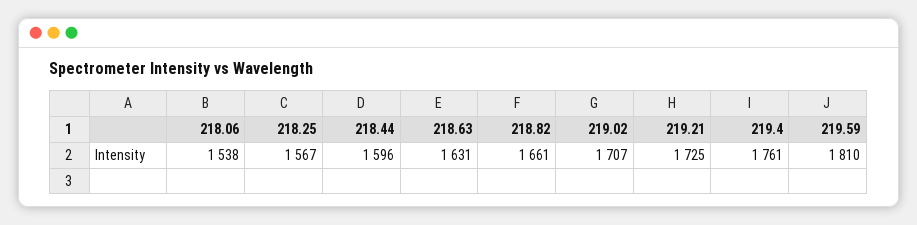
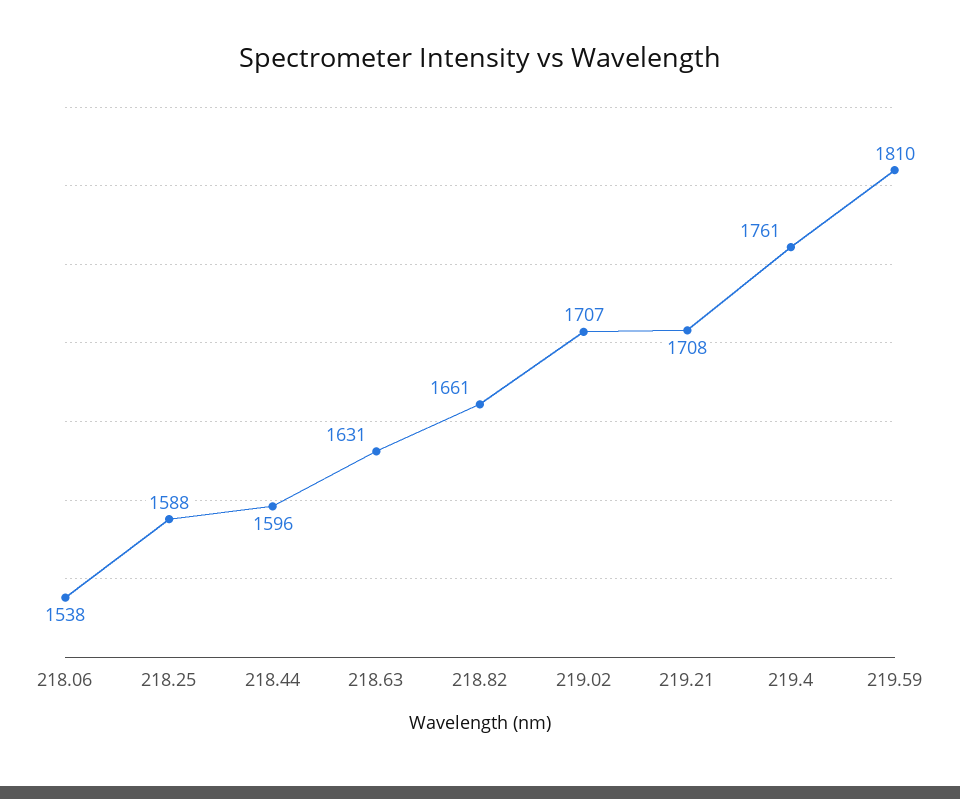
218.25: 1567 -> 1588
219.21: 1725 -> 1708

